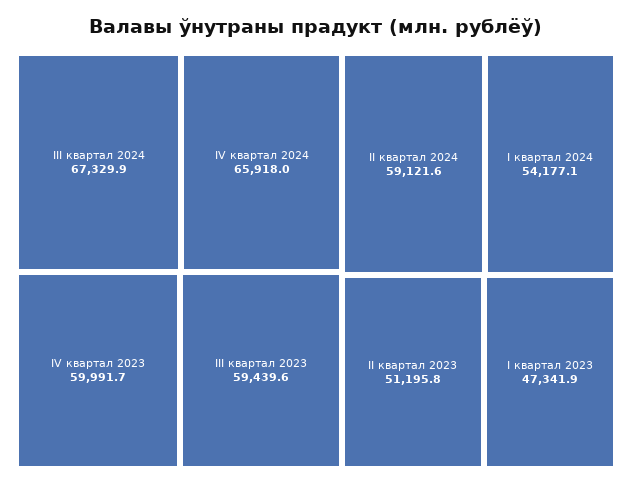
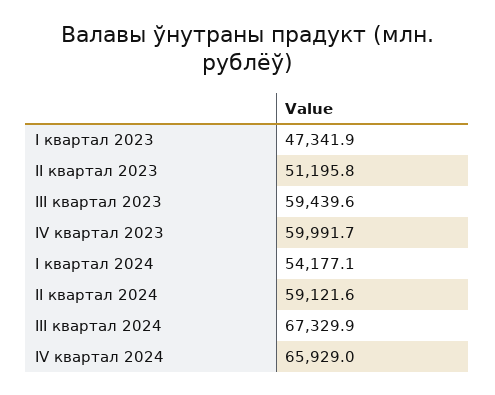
IV квартал 2024: 65918 -> 65929

